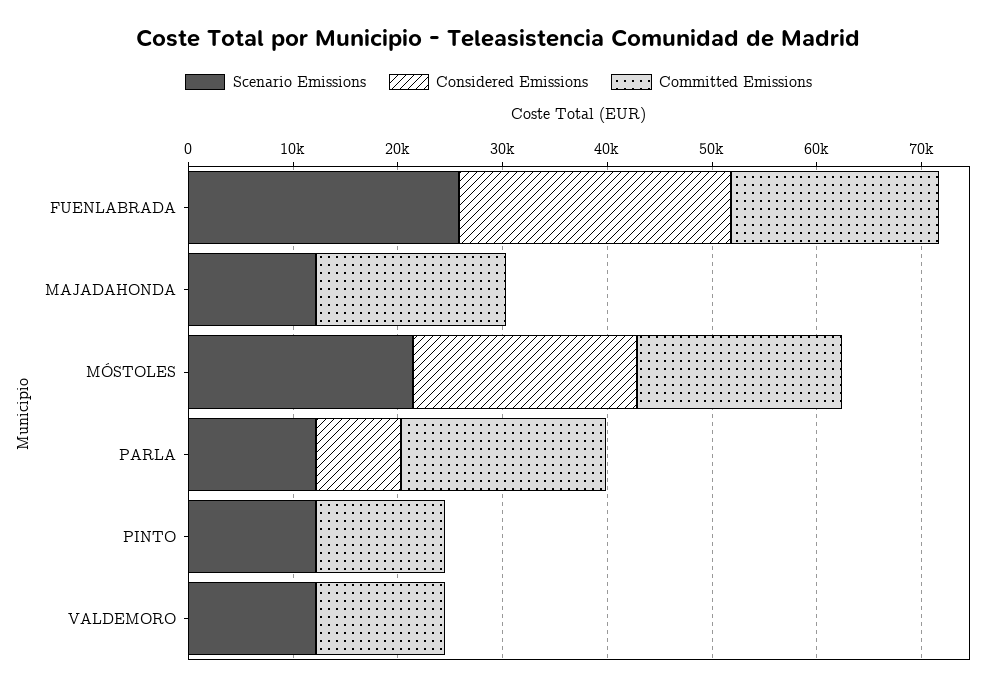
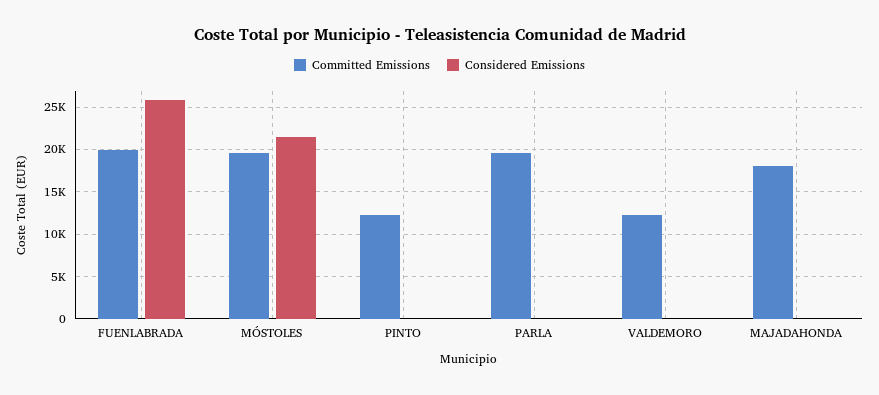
Scenario Emissions, FUENLABRADA: 26000 -> none
Scenario Emissions, MAJADAHONDA: 12000 -> none
Scenario Emissions, MÓSTOLES: 22000 -> none
Scenario Emissions, PARLA: 12000 -> none
Considered Emissions, PARLA: 8000 -> 0
Scenario Emissions, PINTO: 12000 -> none
Scenario Emissions, VALDEMORO: 12000 -> none

